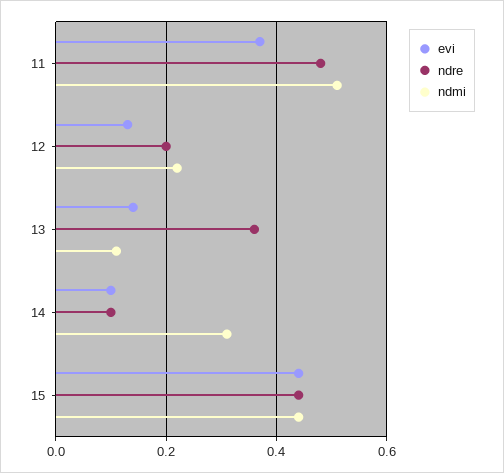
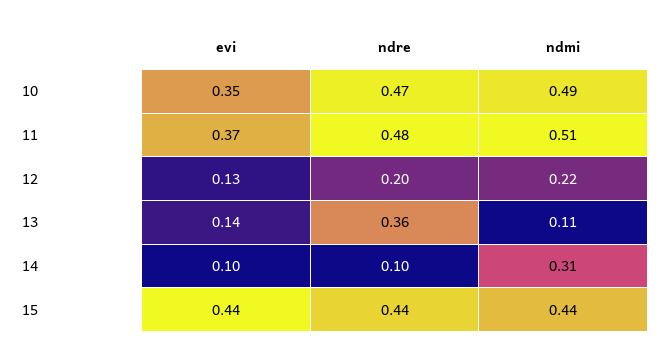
evi, 10: none -> 0.35
ndre, 10: none -> 0.47
ndmi, 10: none -> 0.49

